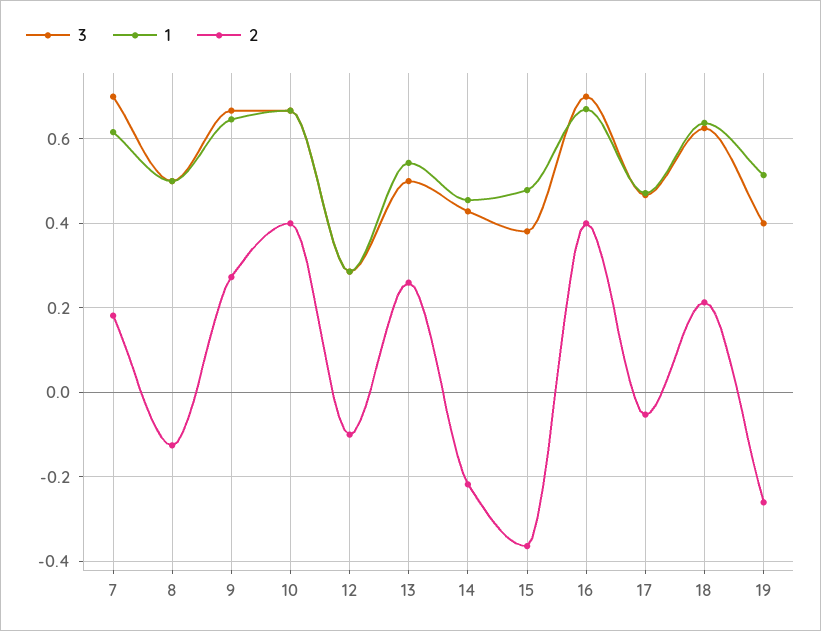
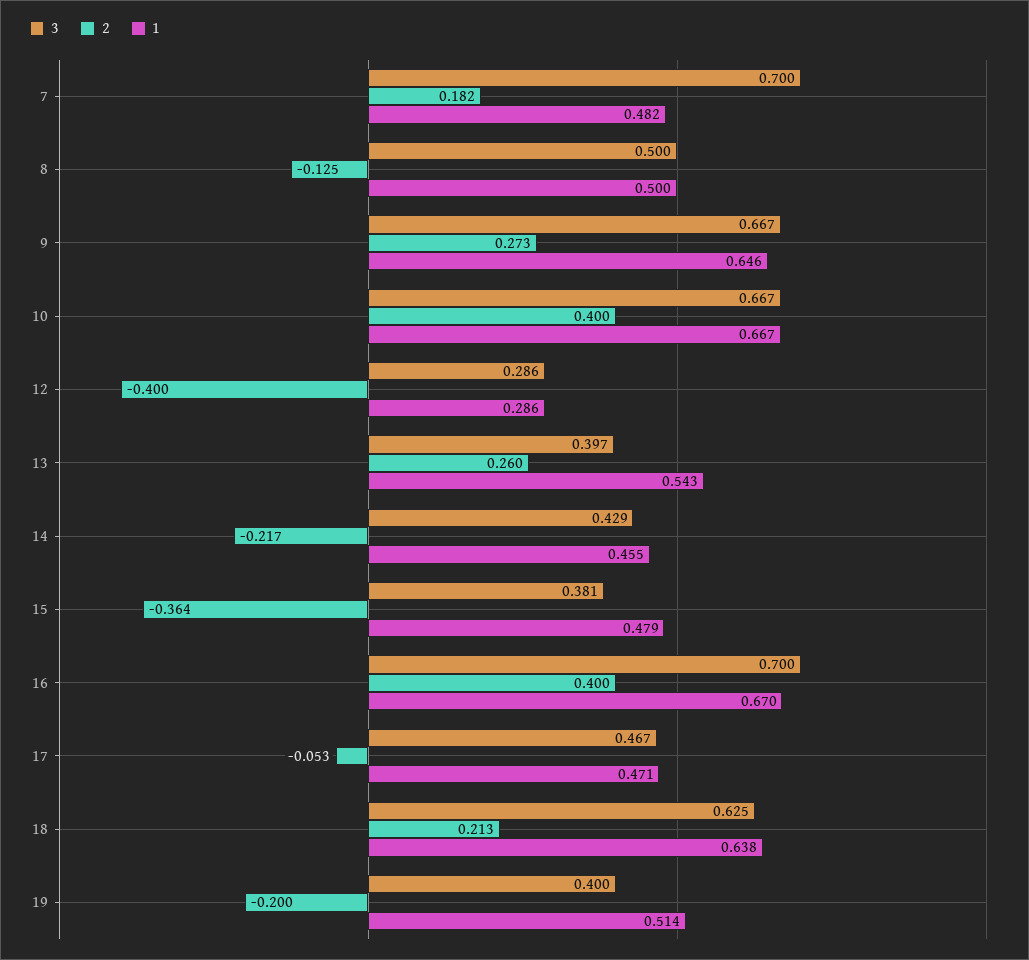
1, 7: 0.62 -> 0.482
2, 12: -0.1 -> -0.4
3, 13: 0.5 -> 0.397
2, 19: -0.26 -> -0.2

